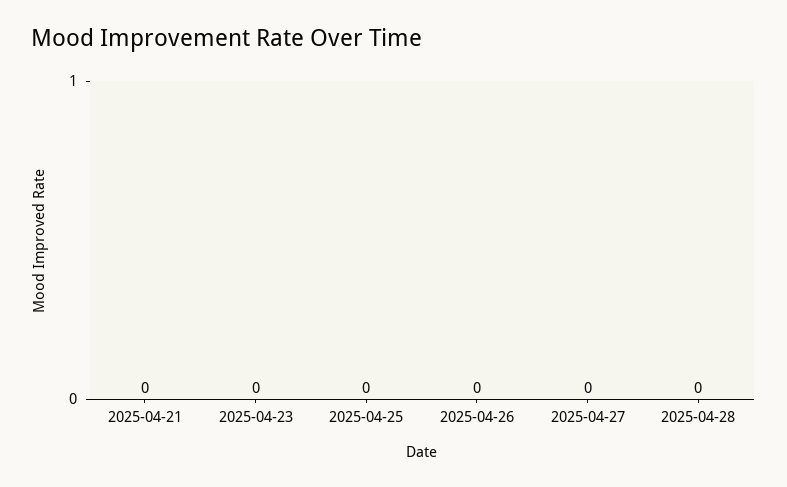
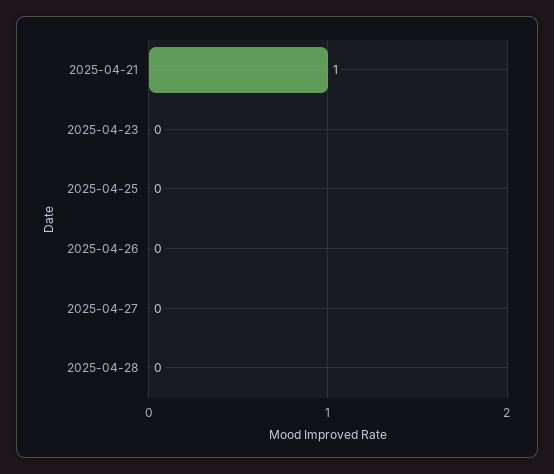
2025-04-21: 0 -> 1

